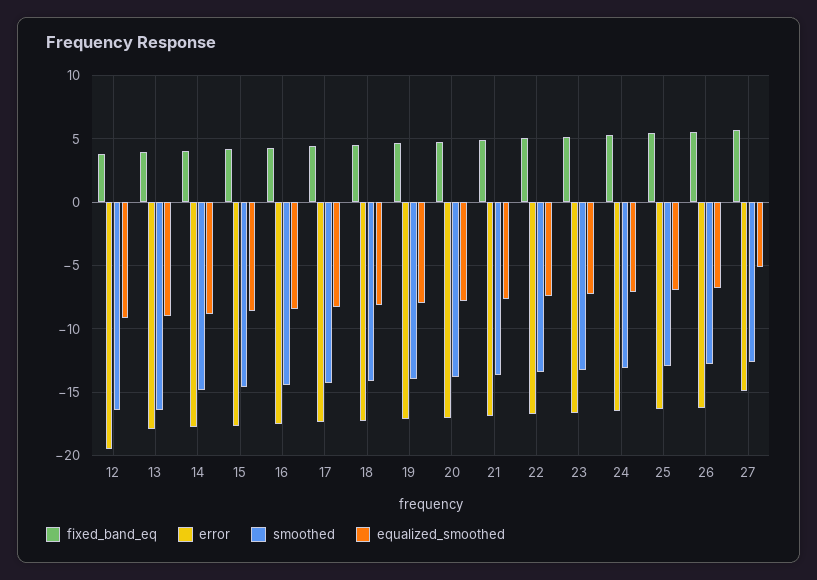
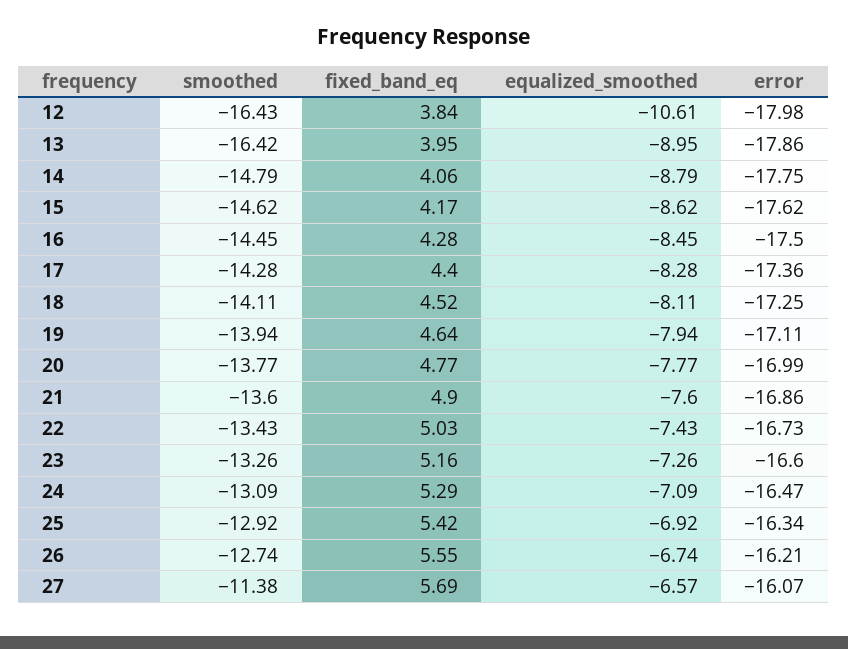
error, 12: -19.5 -> -17.98
equalized_smoothed, 12: -9 -> -10.61
error, 27: -15 -> -16.07
smoothed, 27: -12.5 -> -11.38
equalized_smoothed, 27: -5 -> -6.57

